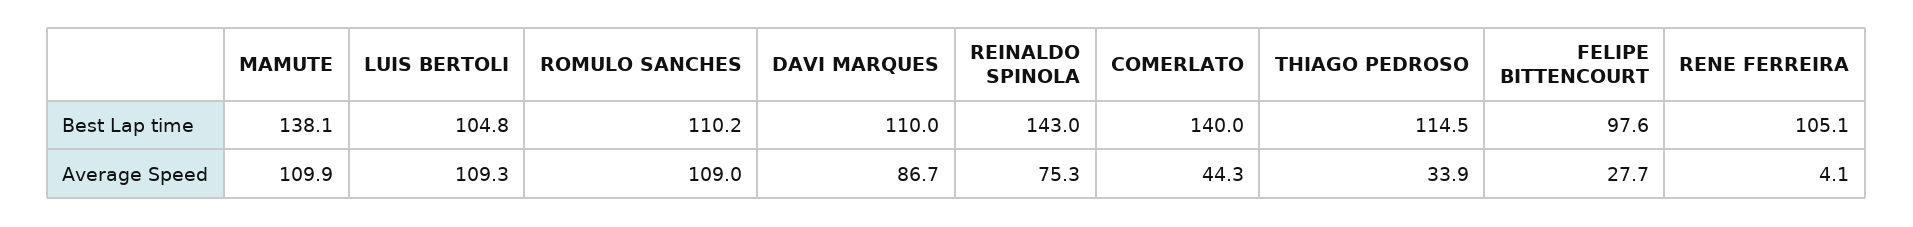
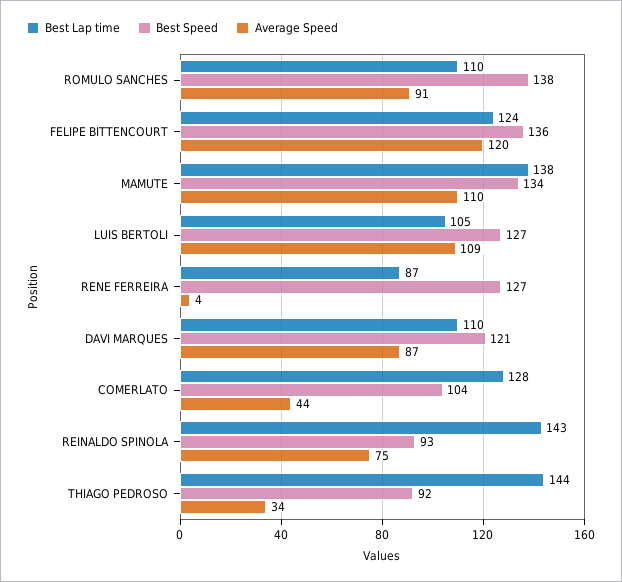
Best Lap time, COMERLATO: 140 -> 128
Best Lap time, THIAGO PEDROSO: 114.5 -> 144
Best Lap time, FELIPE BITTENCOURT: 97.6 -> 124
Best Lap time, RENE FERREIRA: 105.1 -> 87
Average Speed, ROMULO SANCHES: 109 -> 91
Average Speed, FELIPE BITTENCOURT: 27.7 -> 120
Best Speed, ROMULO SANCHES: none -> 138
Best Speed, FELIPE BITTENCOURT: none -> 136
Best Speed, MAMUTE: none -> 134
Best Speed, LUIS BERTOLI: none -> 127
Best Speed, RENE FERREIRA: none -> 127
Best Speed, DAVI MARQUES: none -> 121
Best Speed, COMERLATO: none -> 104
Best Speed, REINALDO SPINOLA: none -> 93
Best Speed, THIAGO PEDROSO: none -> 92

